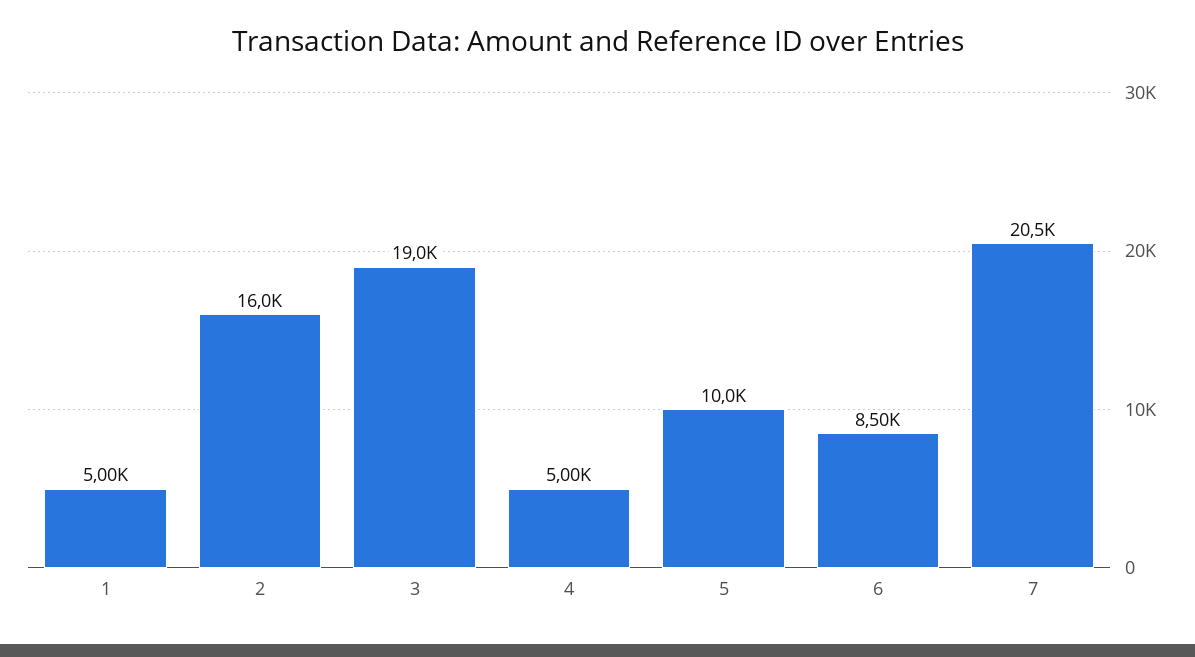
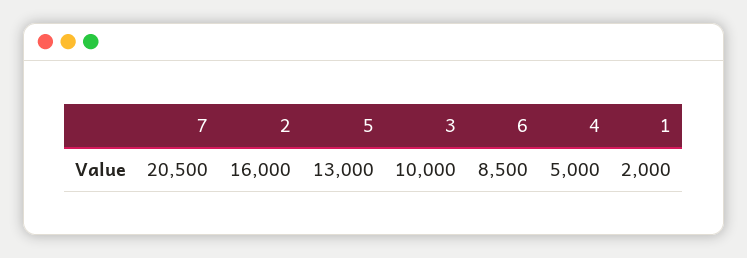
1: 5000 -> 2000
3: 19000 -> 10000
5: 10000 -> 13000

